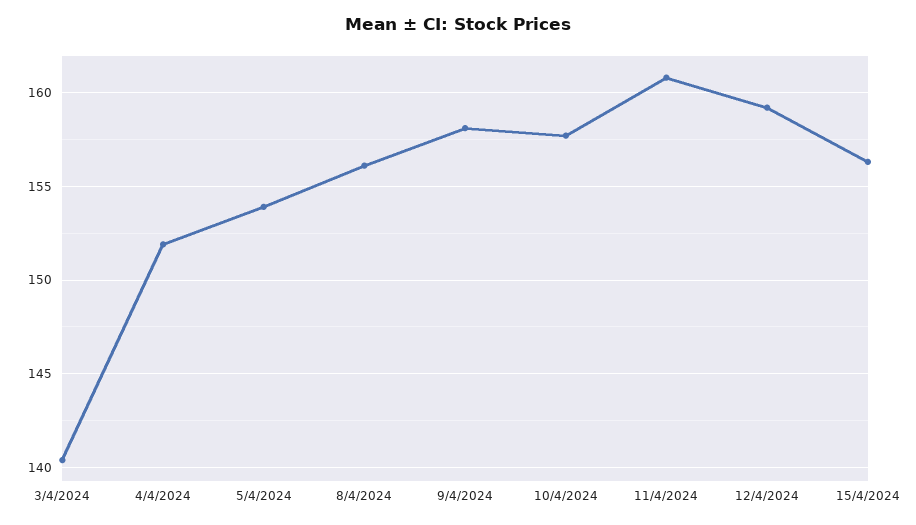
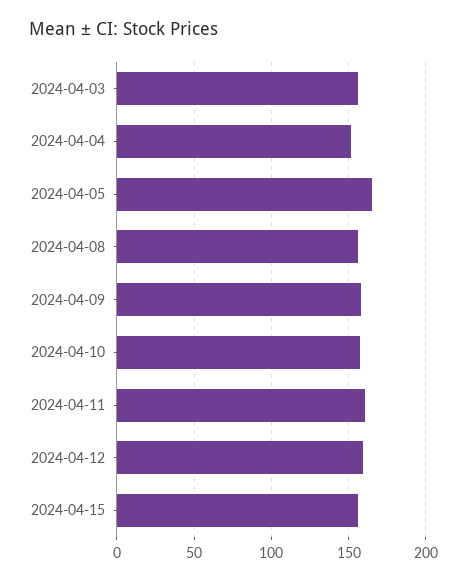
3/4/2024: 140.5 -> 155
5/4/2024: 154 -> 165

